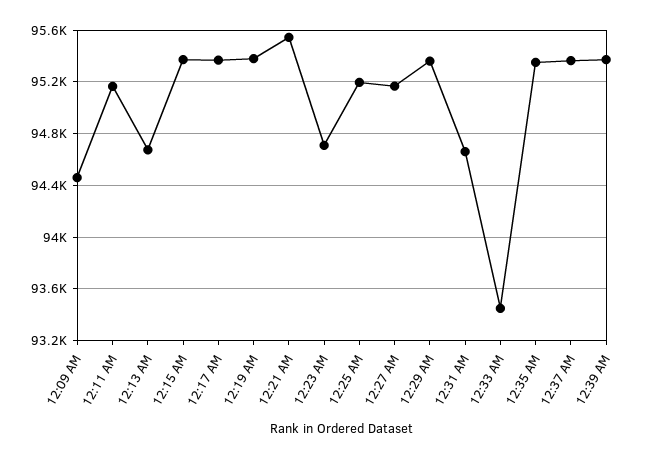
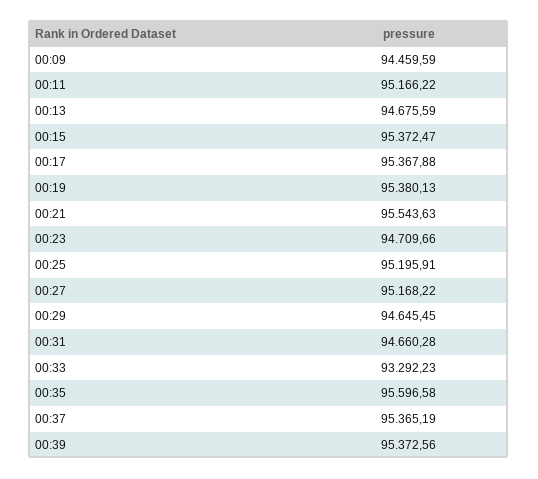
12:29 AM: 95350 -> 94645.45
12:33 AM: 93450 -> 93292.23
12:35 AM: 95350 -> 95596.58

